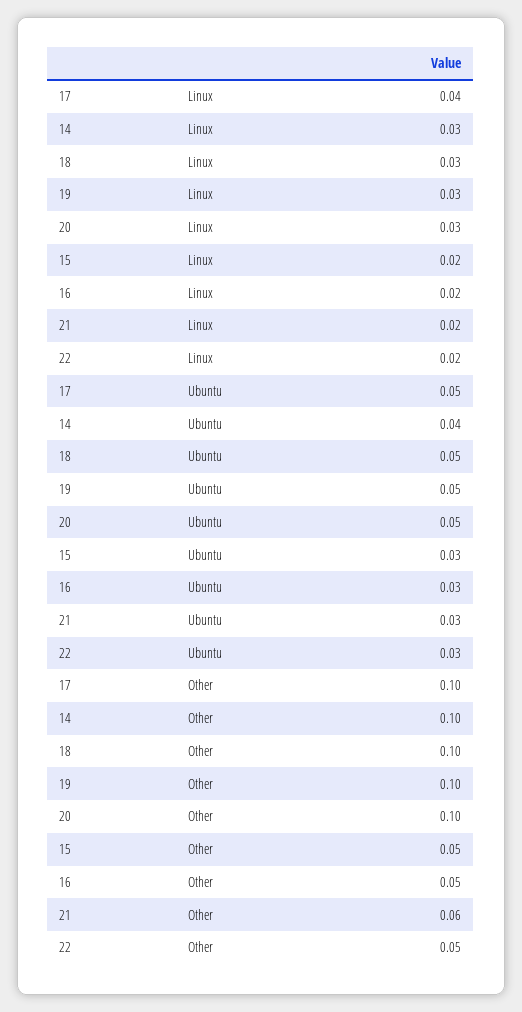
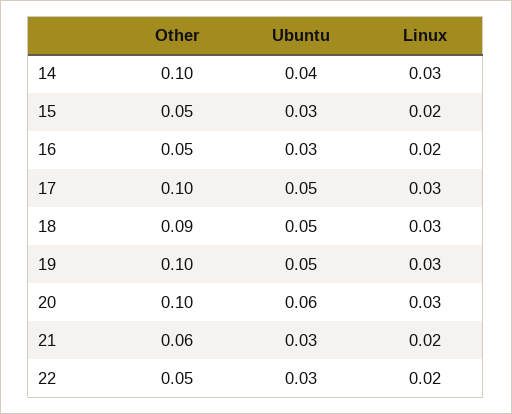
17, Linux: 0.04 -> 0.03
20, Ubuntu: 0.05 -> 0.06
18, Other: 0.1 -> 0.09

